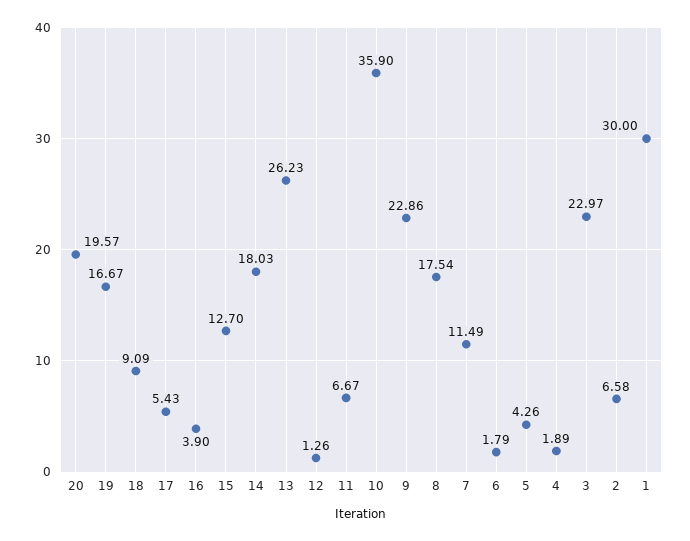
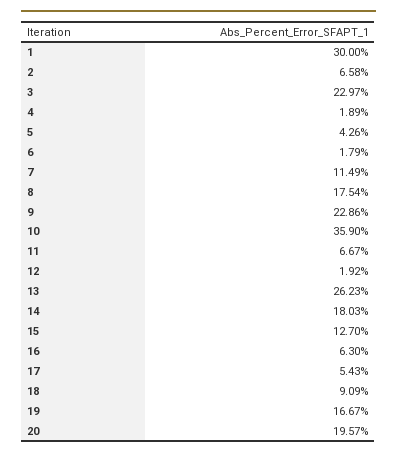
16: 3.9 -> 6.3
12: 1.26 -> 1.92

